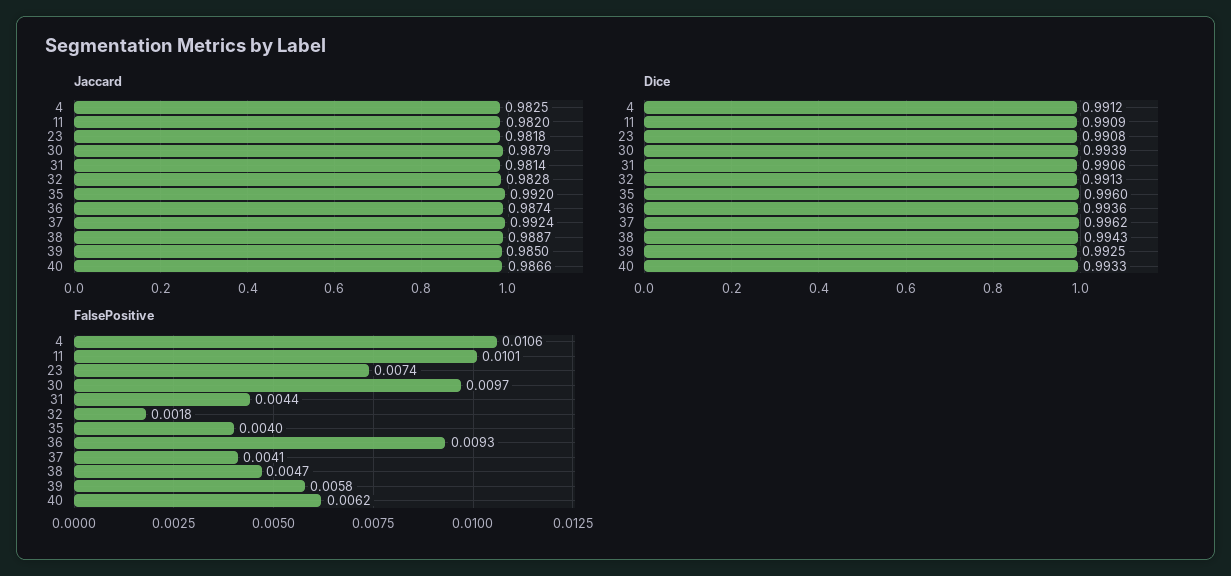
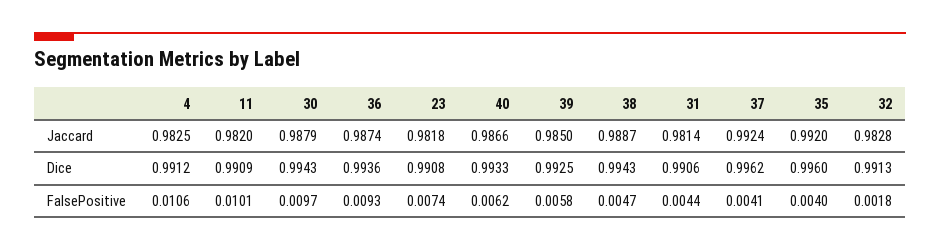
Dice, 30: 0.9939 -> 0.9943

